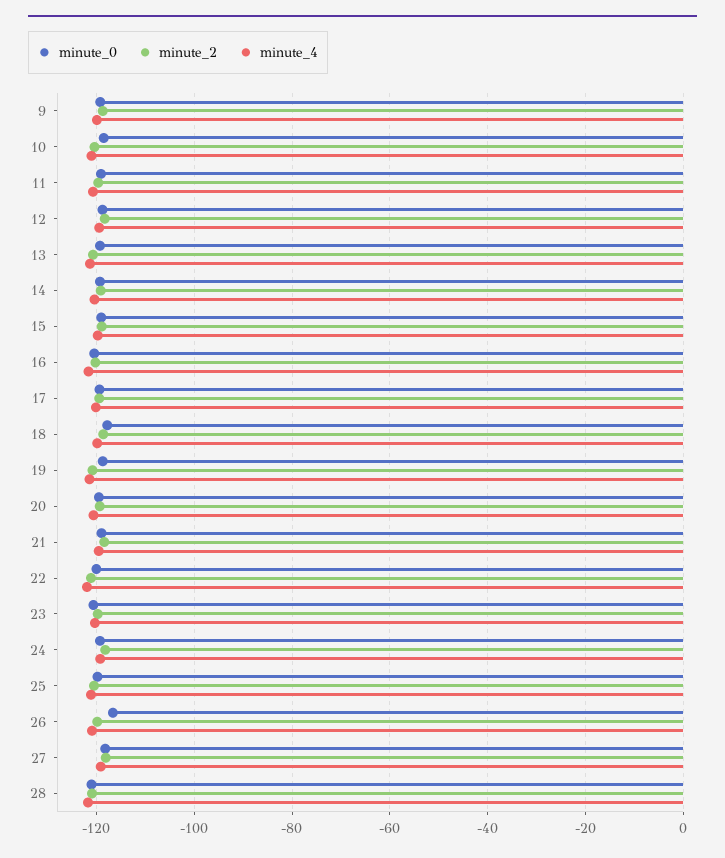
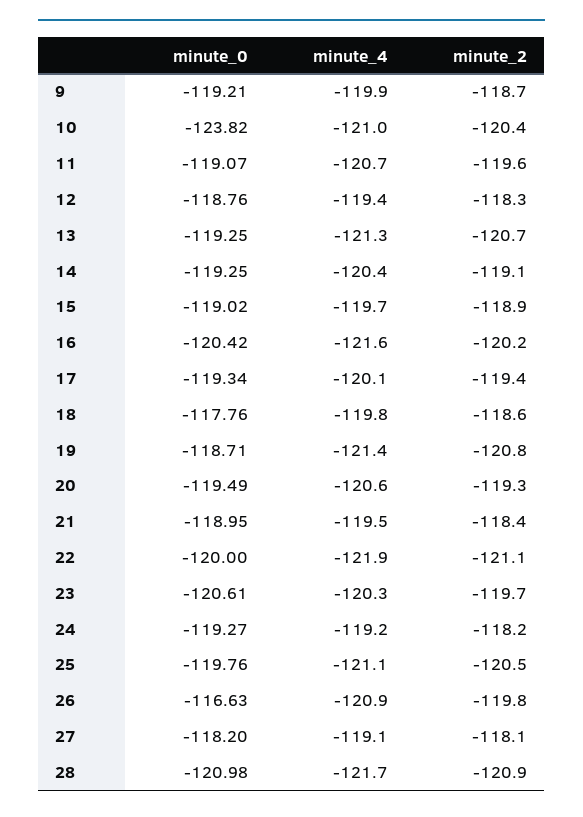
minute_0, 10: -118 -> -123.82

